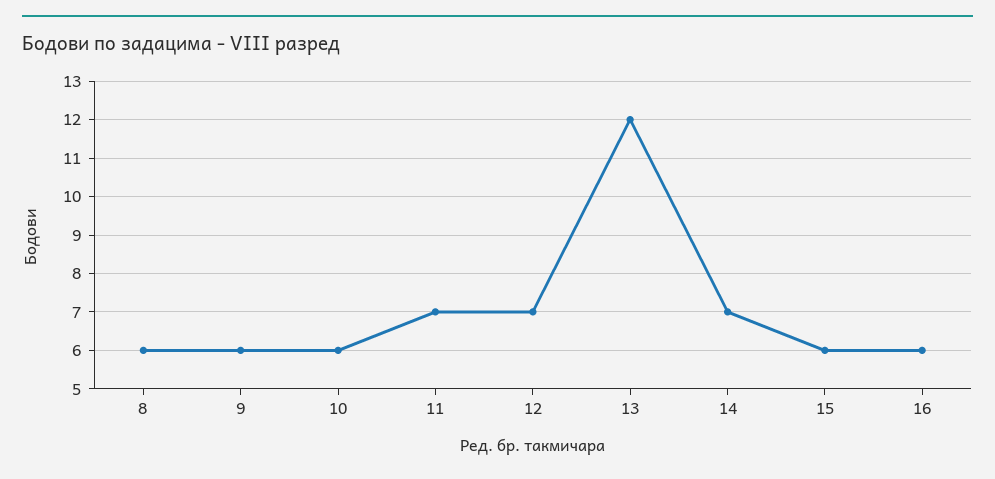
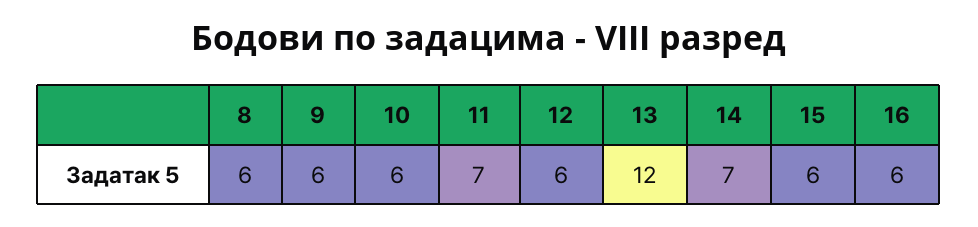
12: 7 -> 6

